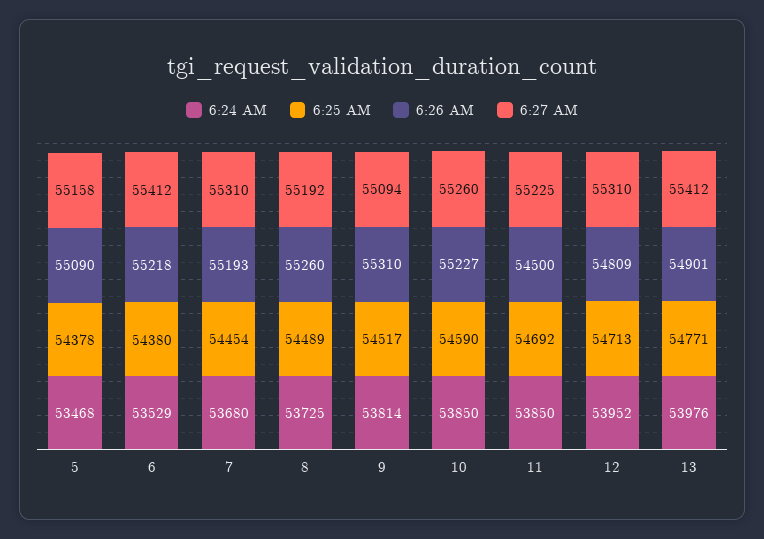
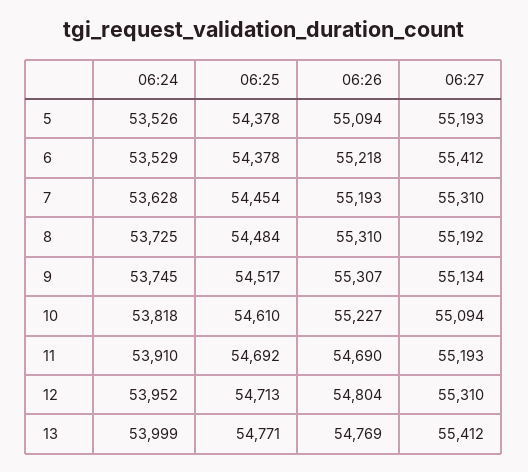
6:24 AM, 5: 53468 -> 53526
6:26 AM, 5: 55090 -> 55094
6:27 AM, 5: 55158 -> 55193
6:25 AM, 6: 54380 -> 54378
6:24 AM, 7: 53680 -> 53628
6:25 AM, 8: 54489 -> 54484
6:26 AM, 8: 55260 -> 55310
6:24 AM, 9: 53814 -> 53745
6:26 AM, 9: 55310 -> 55307
6:27 AM, 9: 55094 -> 55134
6:24 AM, 10: 53850 -> 53818
6:25 AM, 10: 54590 -> 54610
6:27 AM, 10: 55260 -> 55094
6:24 AM, 11: 53850 -> 53910
6:26 AM, 11: 54500 -> 54690
6:27 AM, 11: 55225 -> 55193
6:26 AM, 12: 54809 -> 54804
6:24 AM, 13: 53976 -> 53999
6:26 AM, 13: 54901 -> 54769

